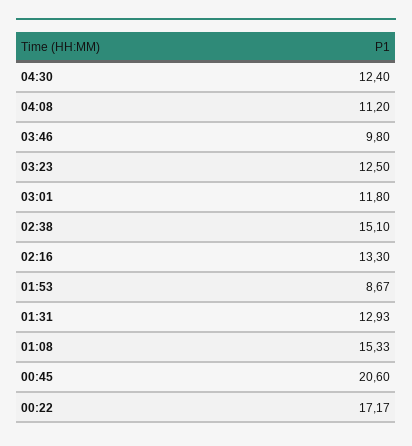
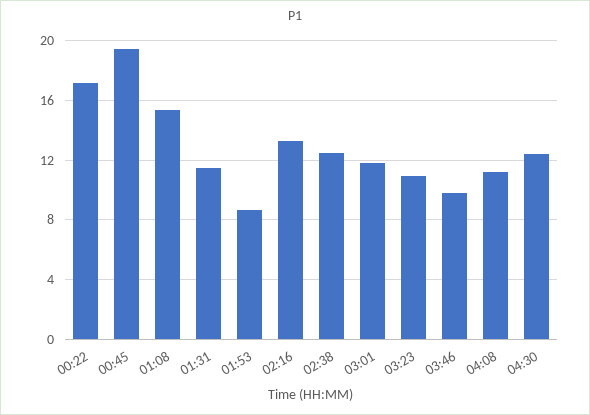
03:23: 12.5 -> 11
02:38: 15.1 -> 12.5
01:31: 12.93 -> 11.5
00:45: 20.6 -> 19.5

